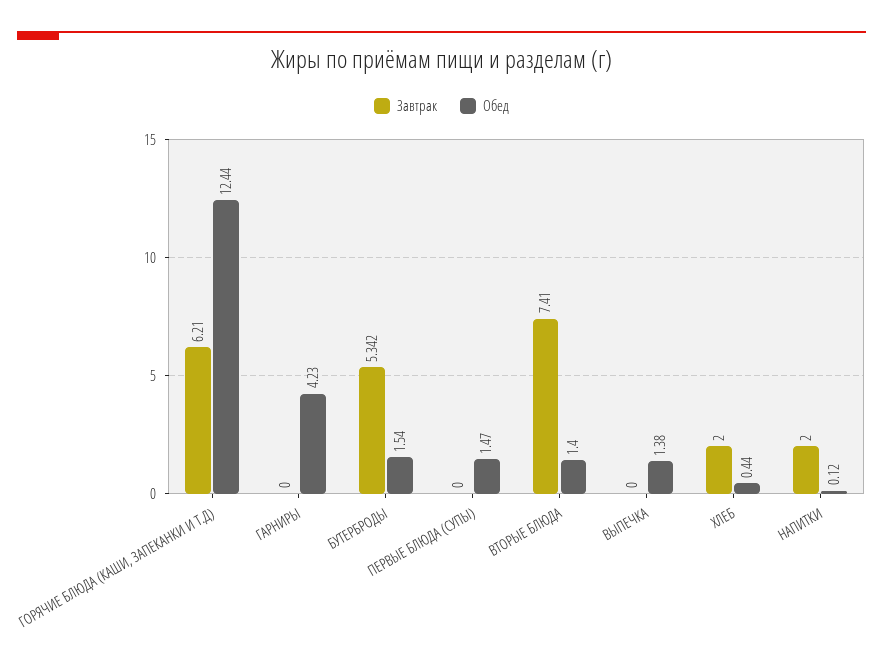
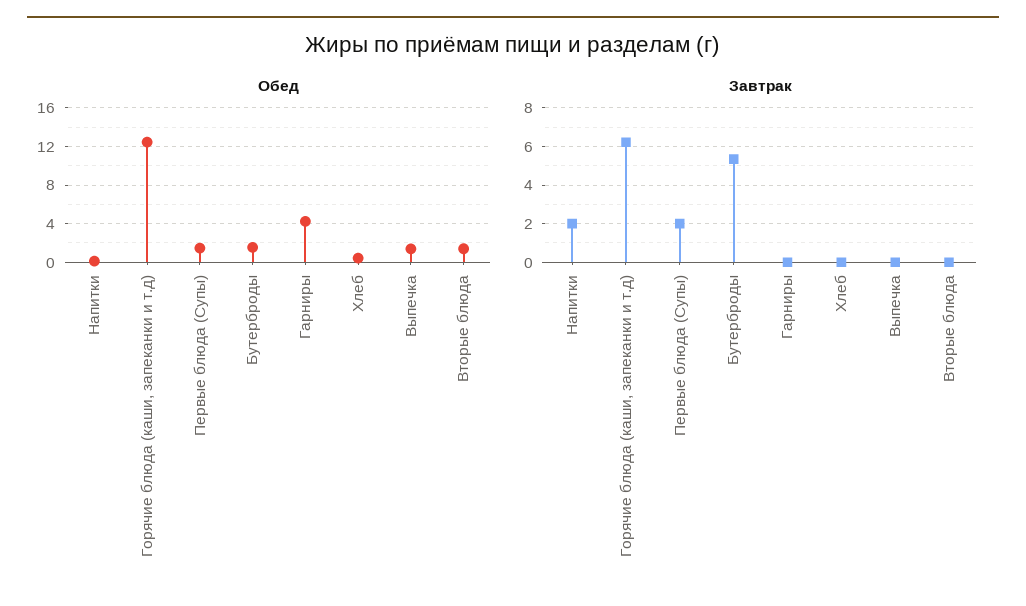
Завтрак, ПЕРВЫЕ БЛЮДА (СУПЫ): 0 -> 2
Завтрак, ВТОРЫЕ БЛЮДА: 7.41 -> 0
Завтрак, ХЛЕБ: 2 -> 0

